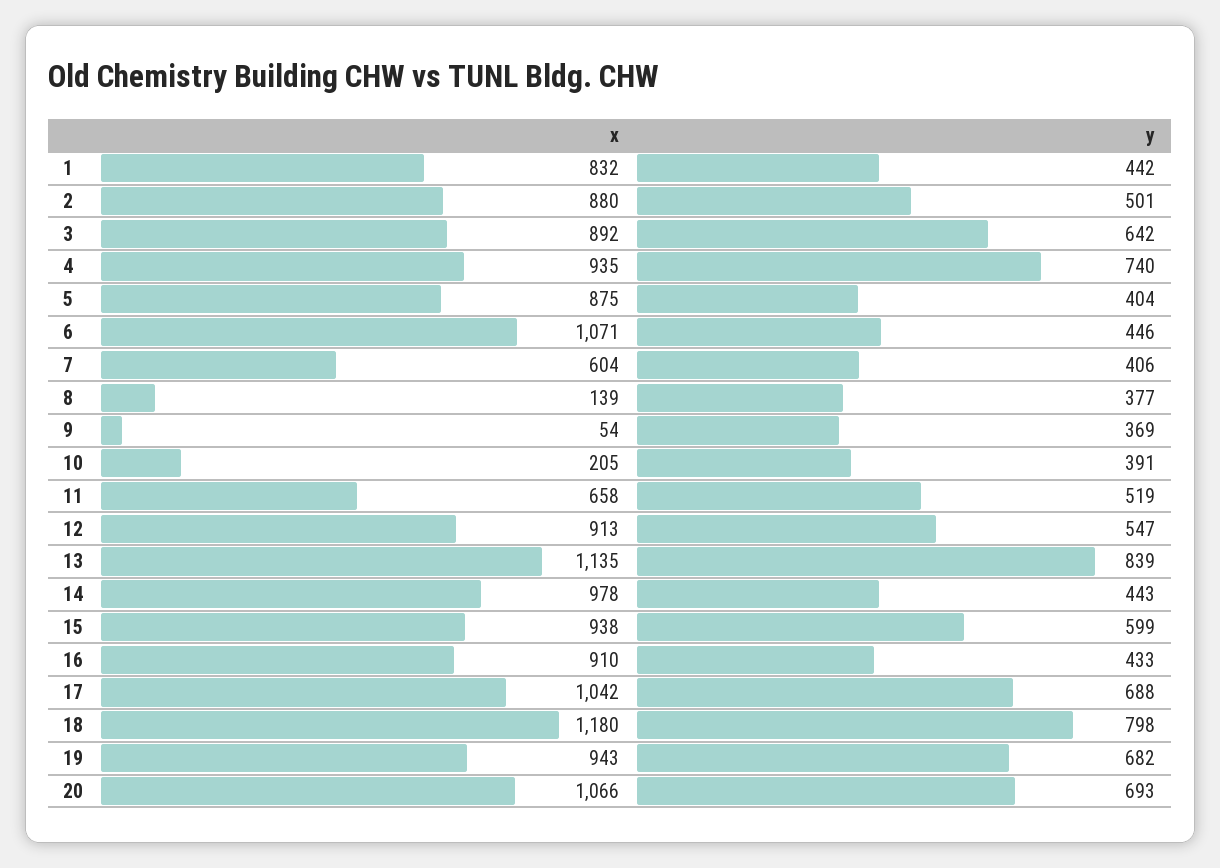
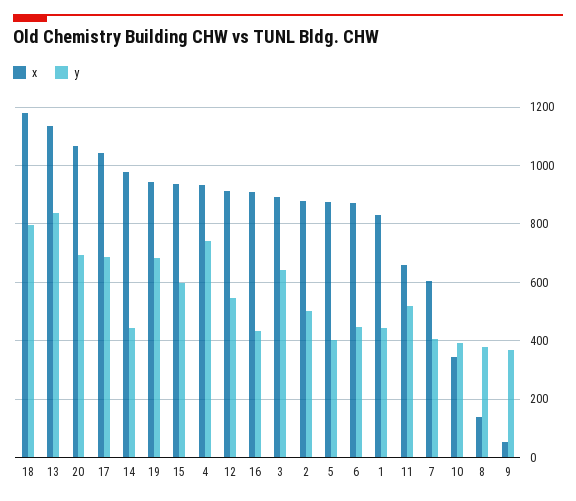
x, 6: 1071 -> 875
x, 10: 205 -> 350

